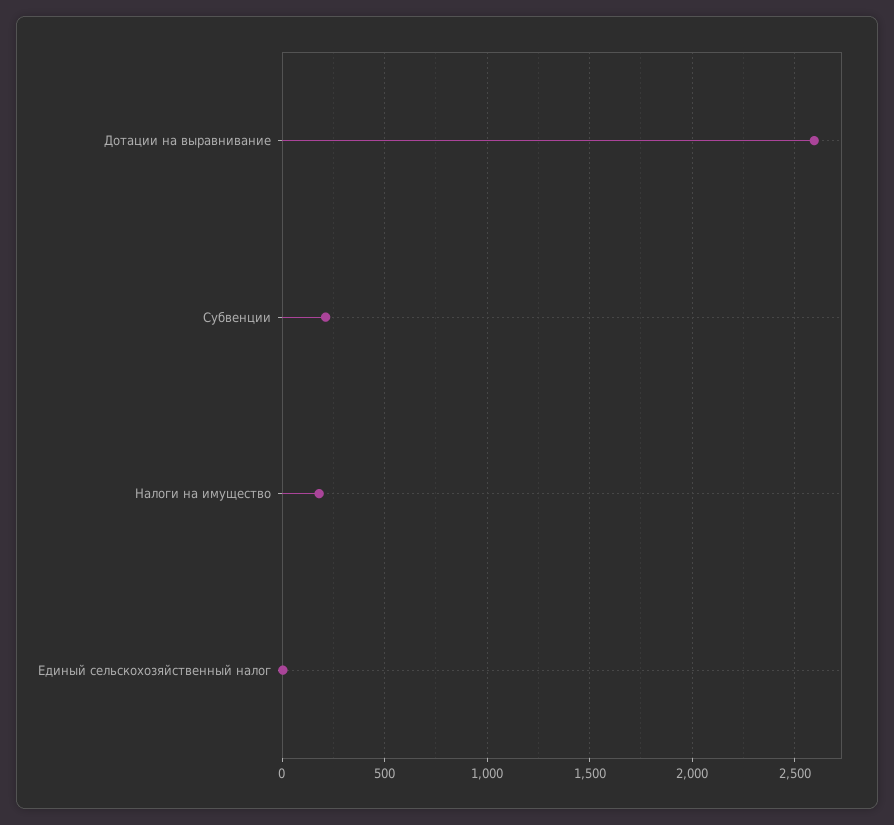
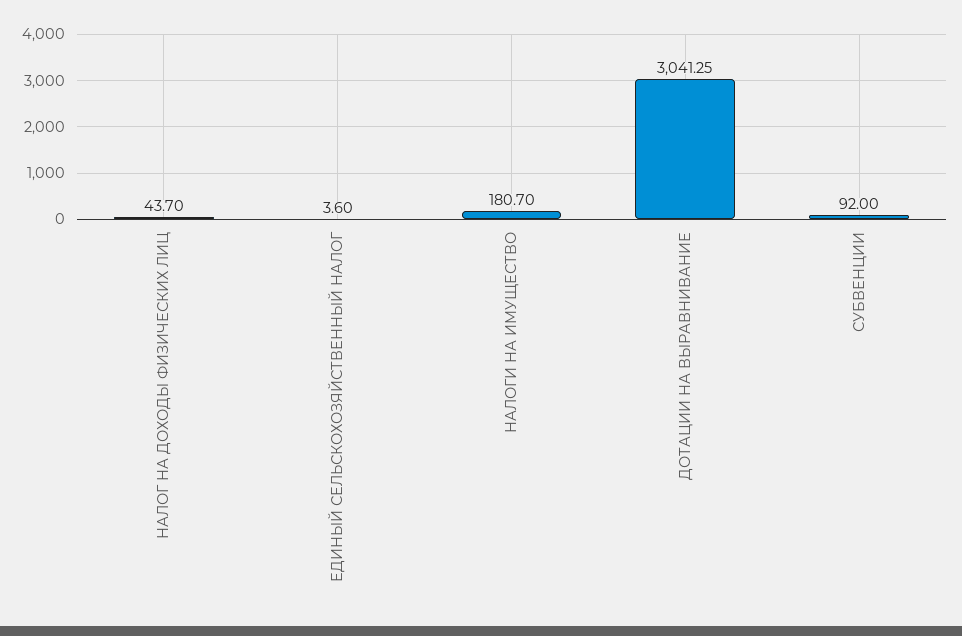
Дотации на выравнивание: 2600 -> 3041.25
Субвенции: 200 -> 92
НАЛОГ НА ДОХОДЫ ФИЗИЧЕСКИХ ЛИЦ: none -> 43.7

